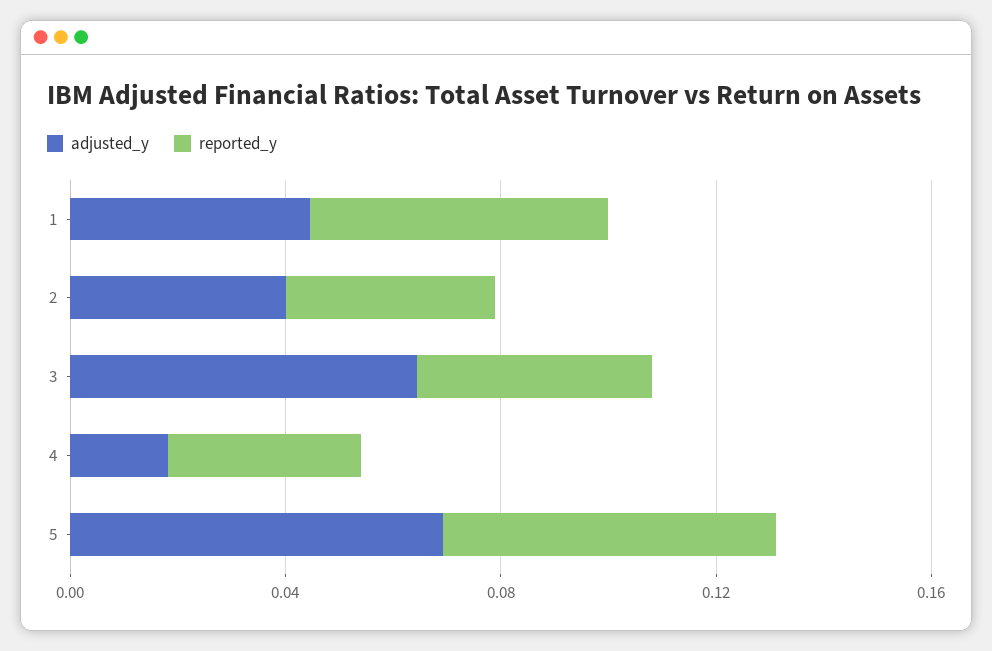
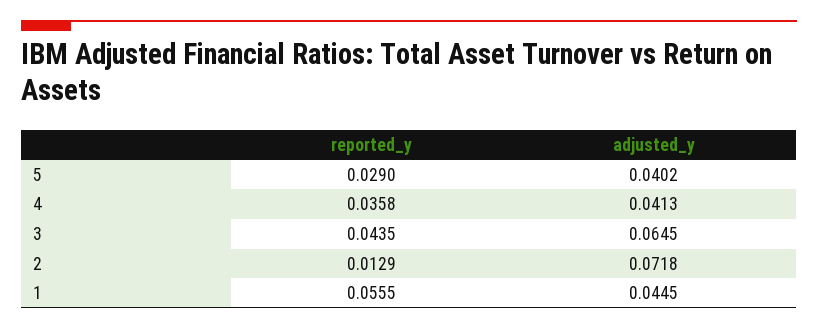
adjusted_y, 2: 0.04 -> 0.0718
reported_y, 2: 0.04 -> 0.0129
adjusted_y, 4: 0.02 -> 0.0413
adjusted_y, 5: 0.07 -> 0.0402
reported_y, 5: 0.06 -> 0.029

